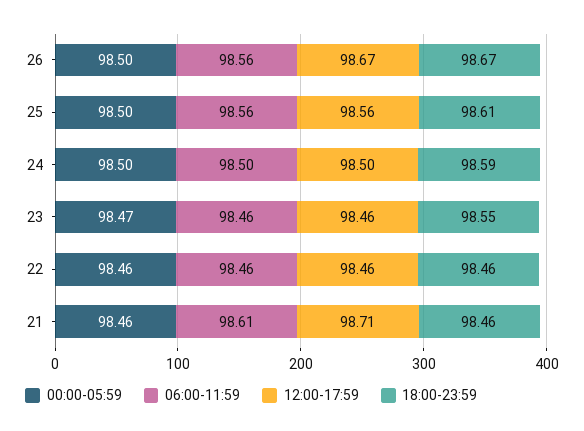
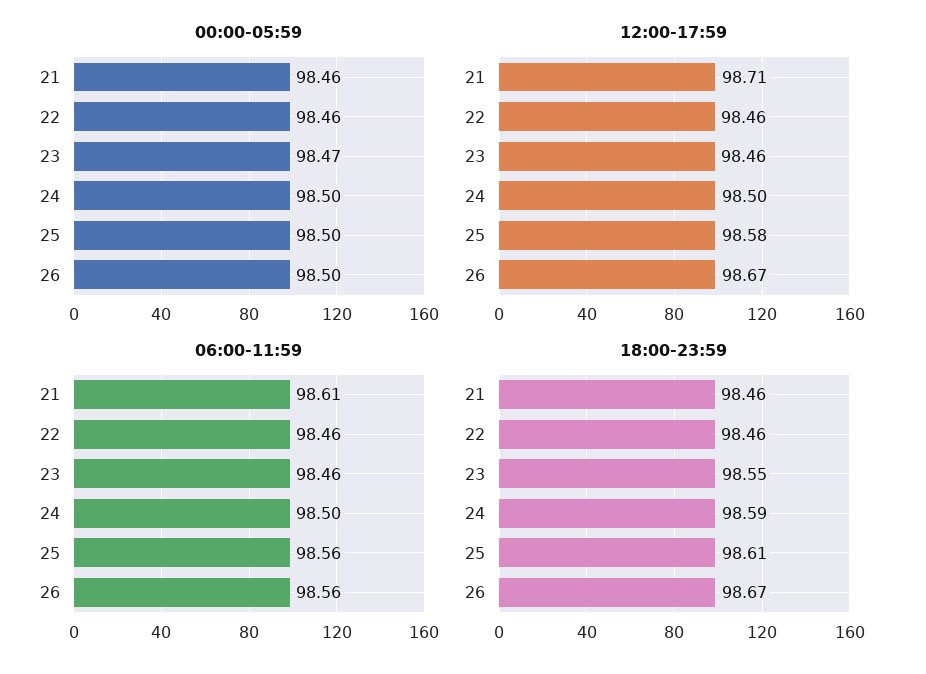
12:00-17:59, 25: 98.56 -> 98.58

